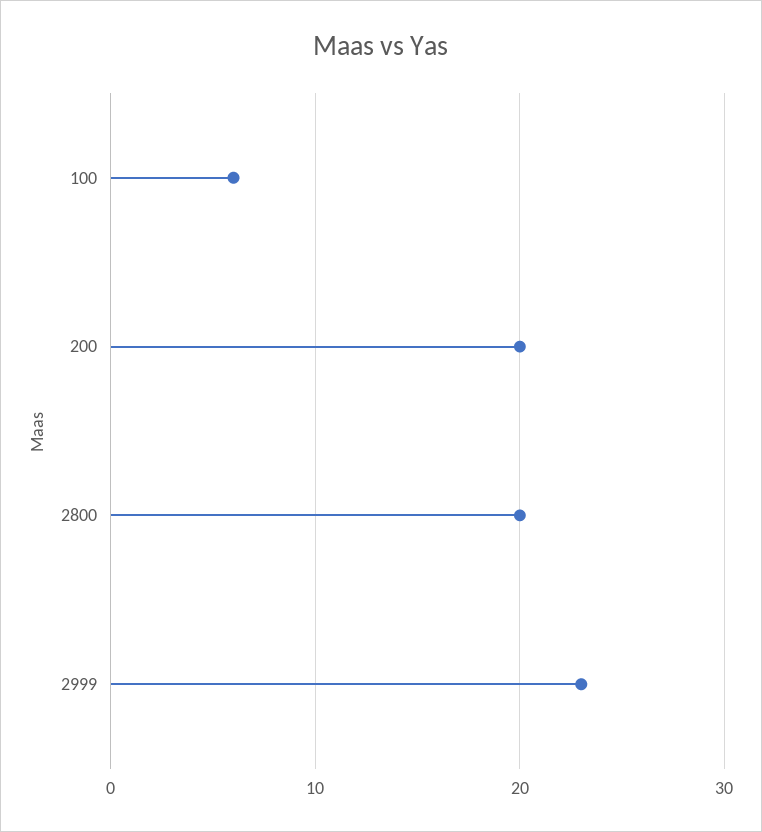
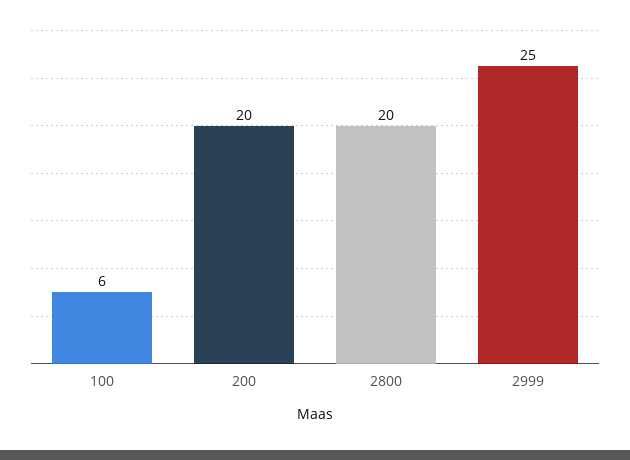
2999: 23 -> 25

